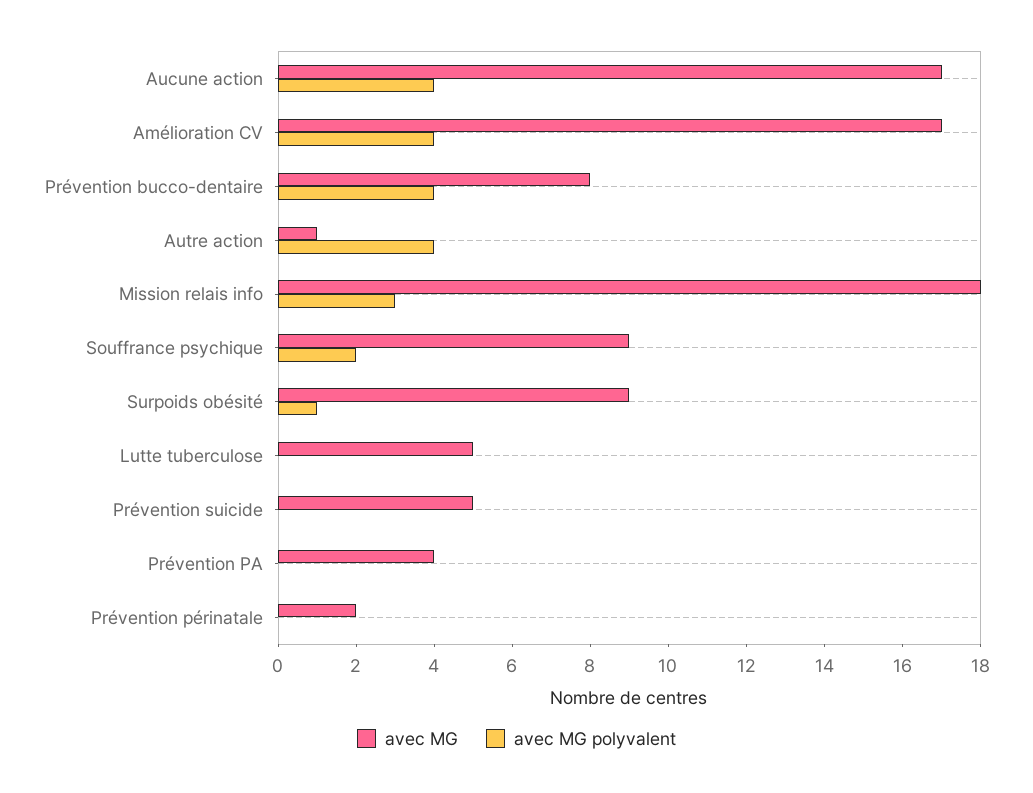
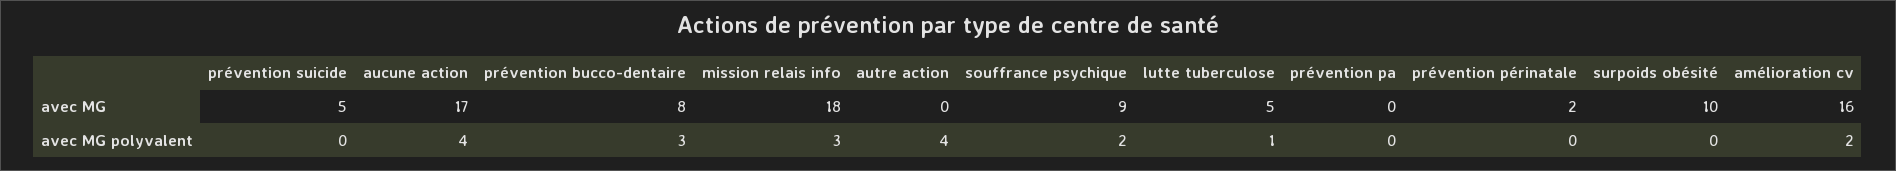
avec MG, Amélioration CV: 17 -> 16
avec MG polyvalent, Amélioration CV: 4 -> 2
avec MG polyvalent, Prévention bucco-dentaire: 4 -> 3
avec MG, Autre action: 1 -> 0
avec MG, Surpoids obésité: 9 -> 10
avec MG polyvalent, Surpoids obésité: 1 -> 0
avec MG polyvalent, Lutte tuberculose: 0 -> 1
avec MG, Prévention PA: 4 -> 0

